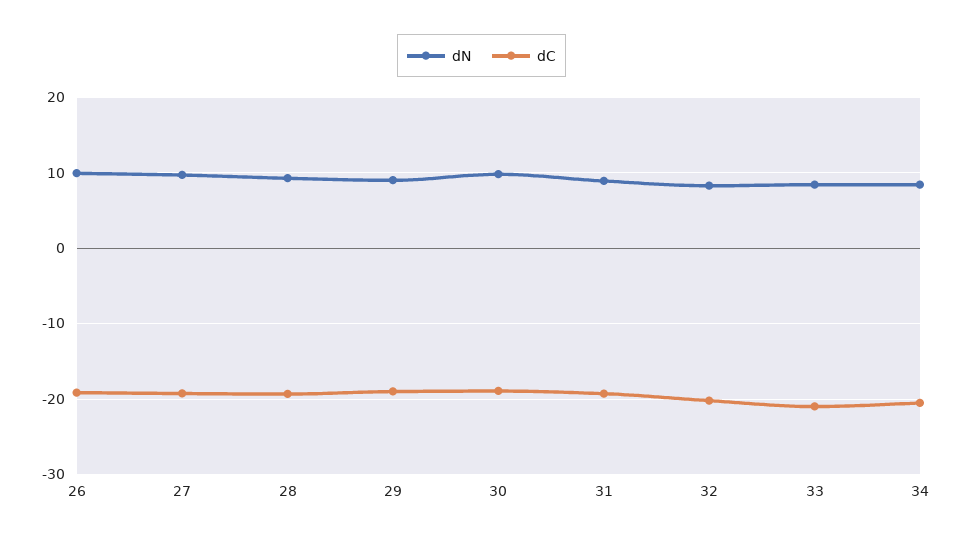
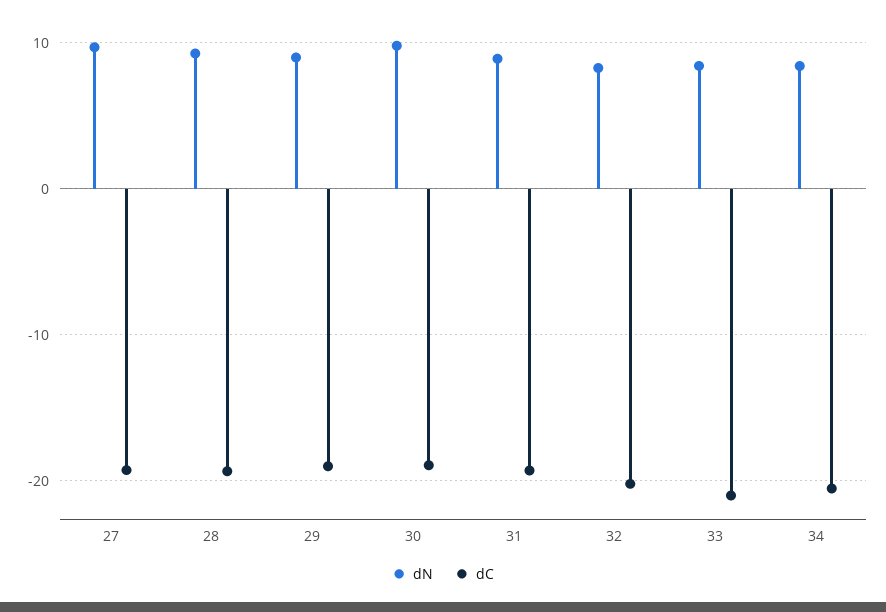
dN, 26: 10 -> none
dC, 26: -19 -> none

